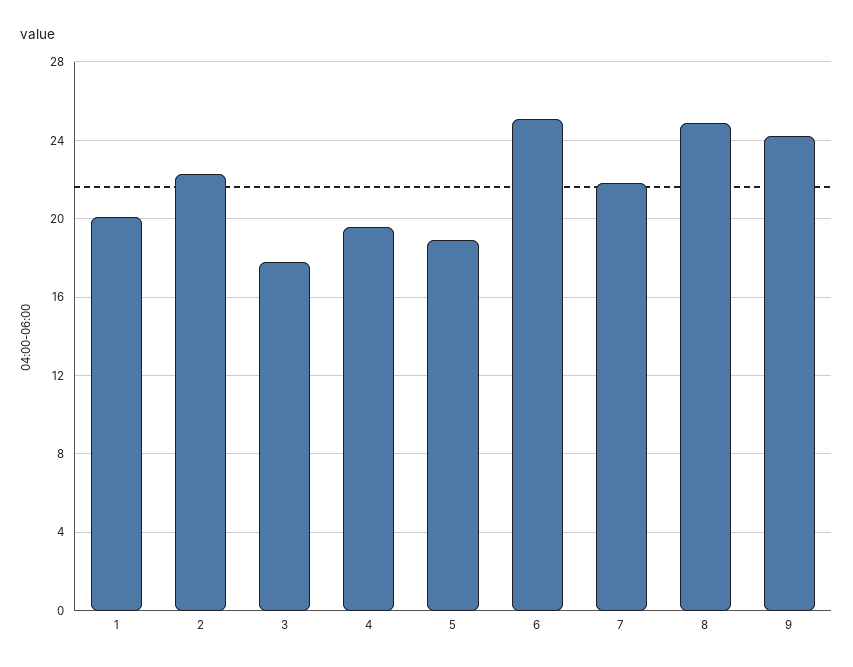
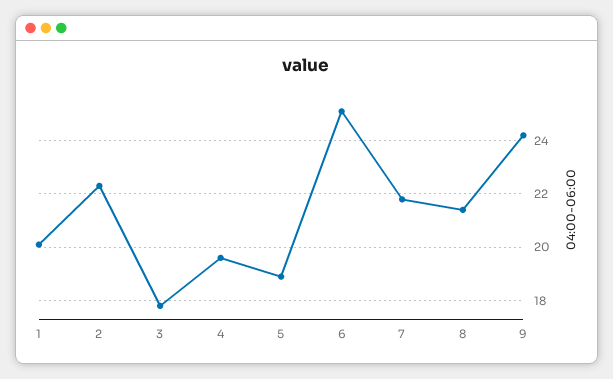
8: 25 -> 21.5

